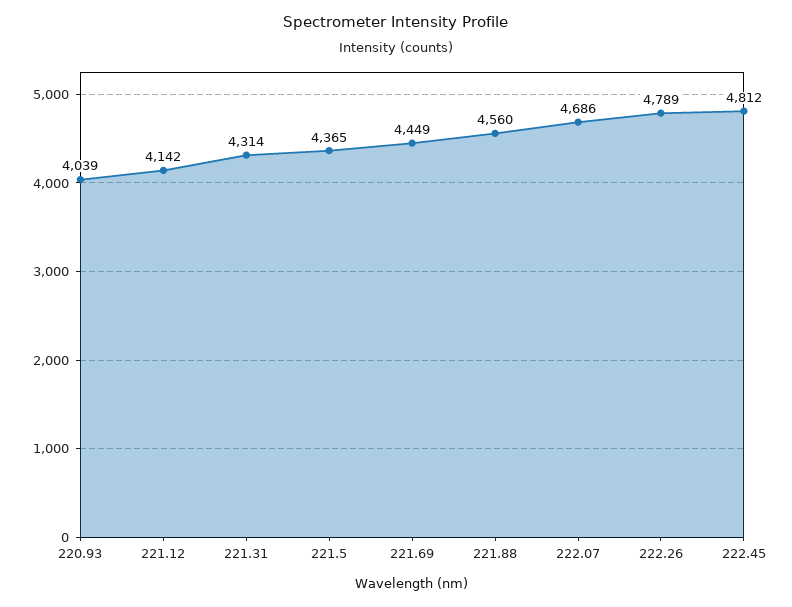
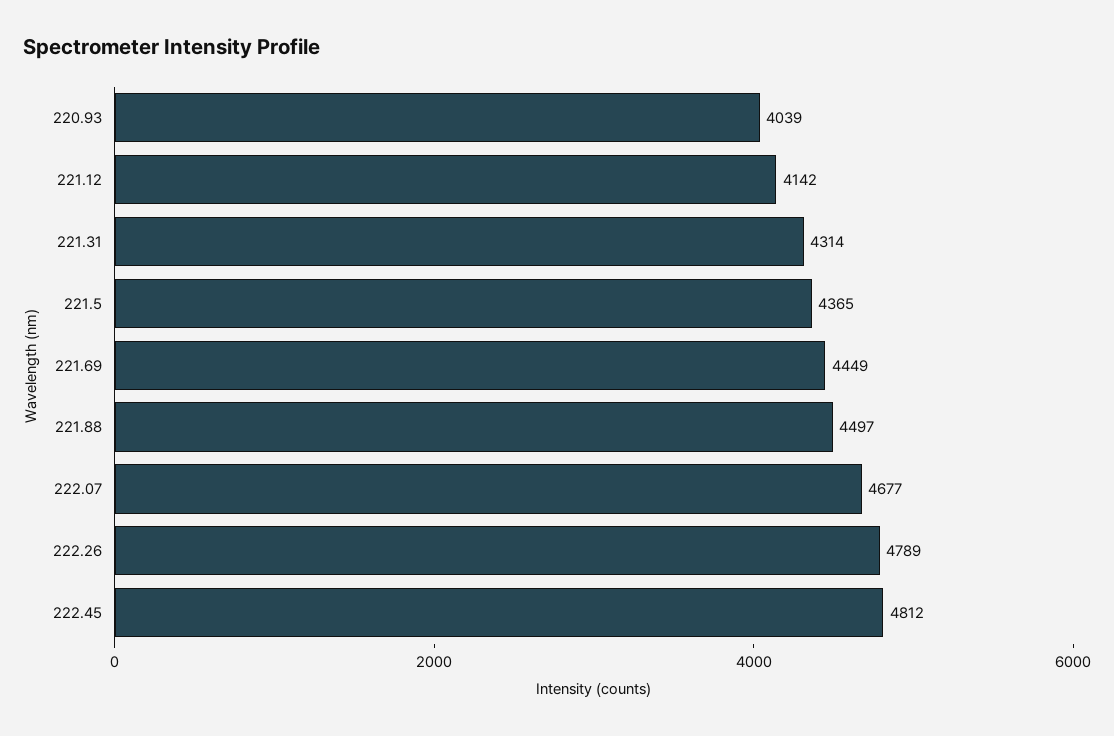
221.88: 4560 -> 4497
222.07: 4686 -> 4677

